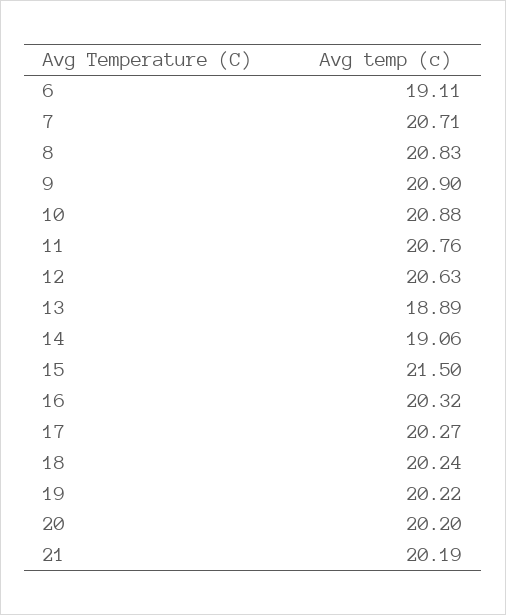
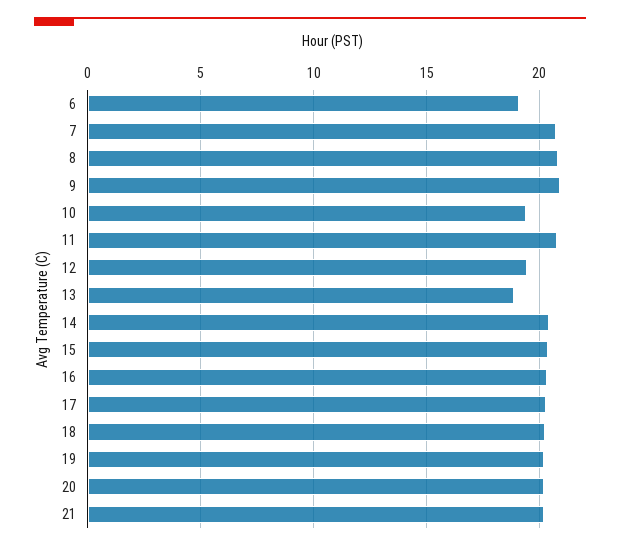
10: 20.88 -> 19.5
12: 20.63 -> 19.5
14: 19.06 -> 20.5
15: 21.5 -> 20.5

